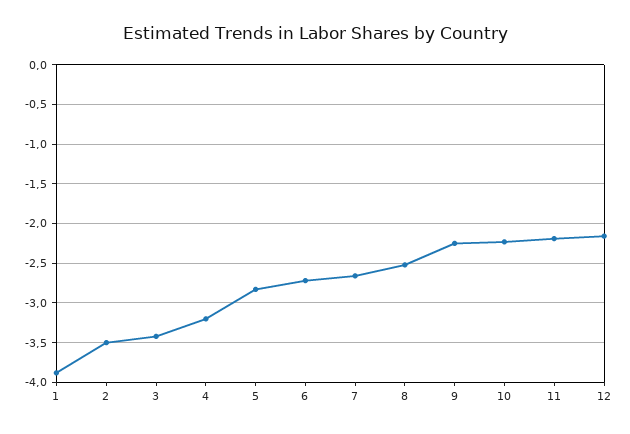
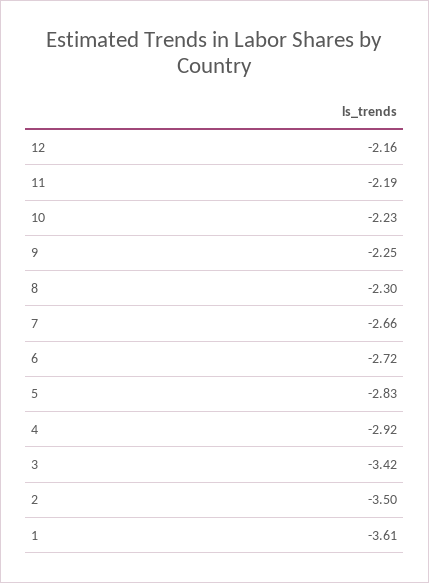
1: -3.9 -> -3.61
4: -3.2 -> -2.92
8: -2.5 -> -2.3

